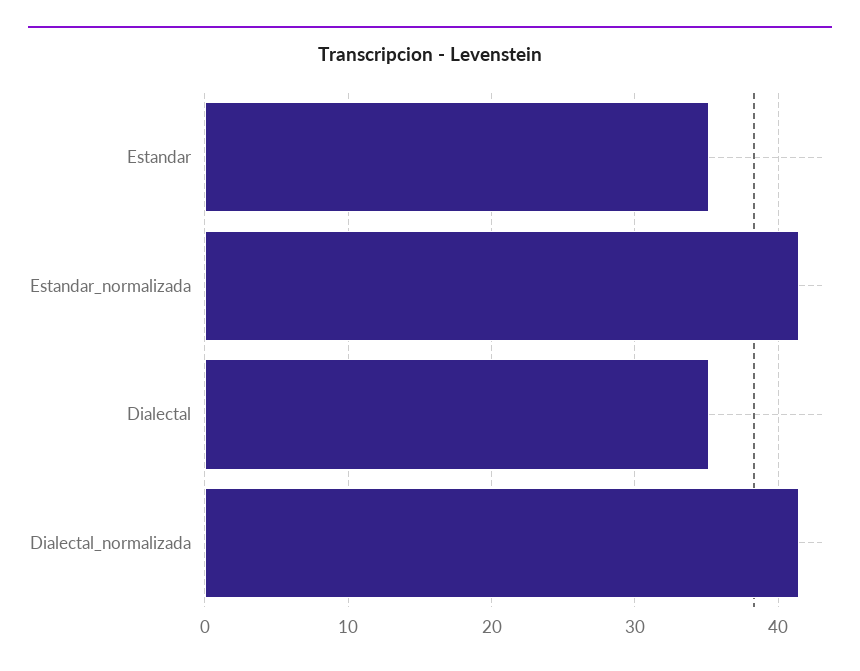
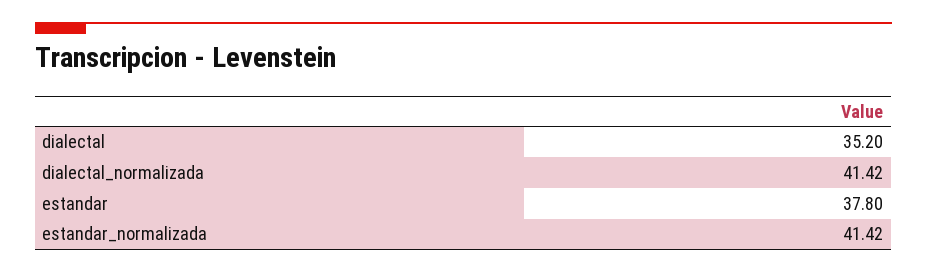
Estandar: 35 -> 37.8

